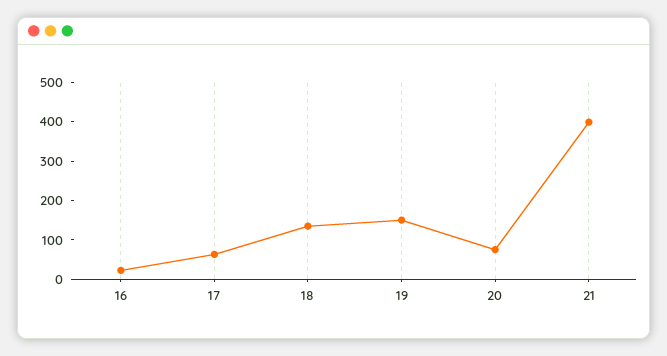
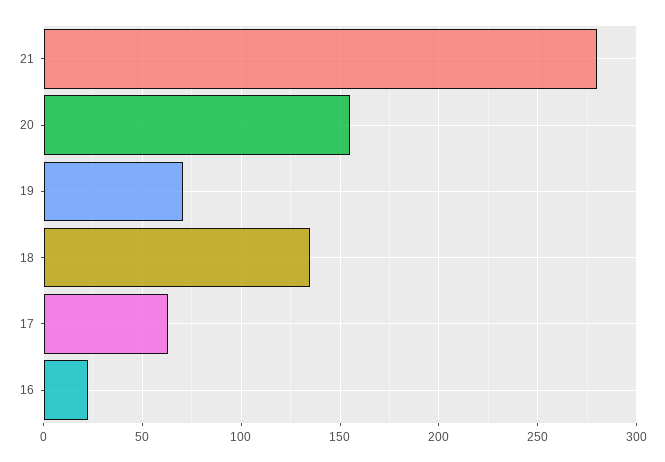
19: 150 -> 70
20: 75 -> 155
21: 400 -> 280

